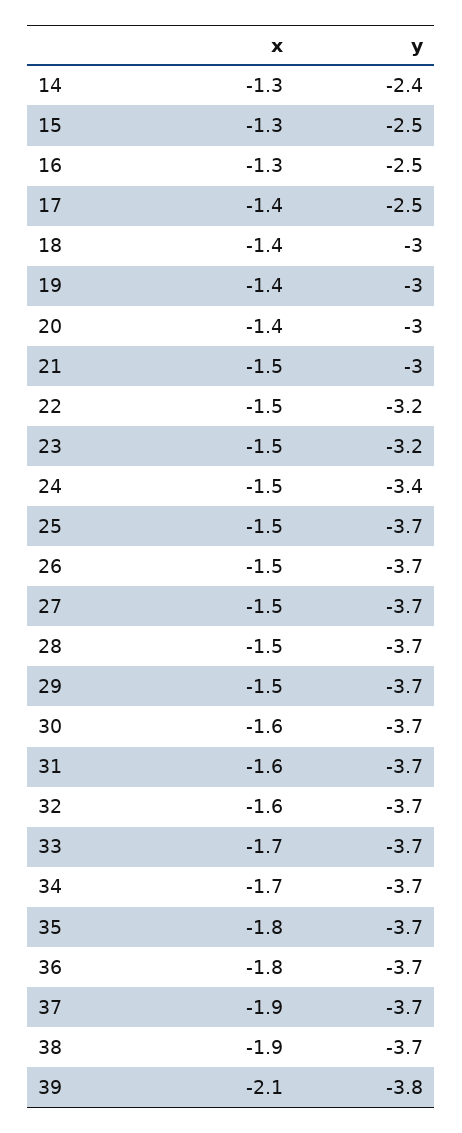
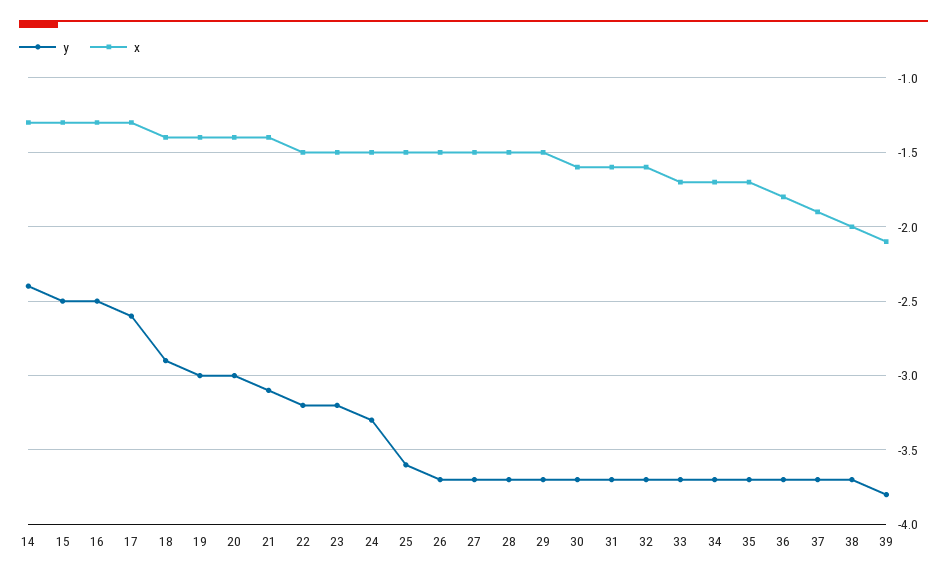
x, 17: -1.4 -> -1.3
y, 17: -2.5 -> -2.6
y, 18: -3 -> -2.9
x, 21: -1.5 -> -1.4
y, 21: -3 -> -3.1
y, 24: -3.4 -> -3.3
y, 25: -3.7 -> -3.6
x, 35: -1.8 -> -1.7
x, 38: -1.9 -> -2

